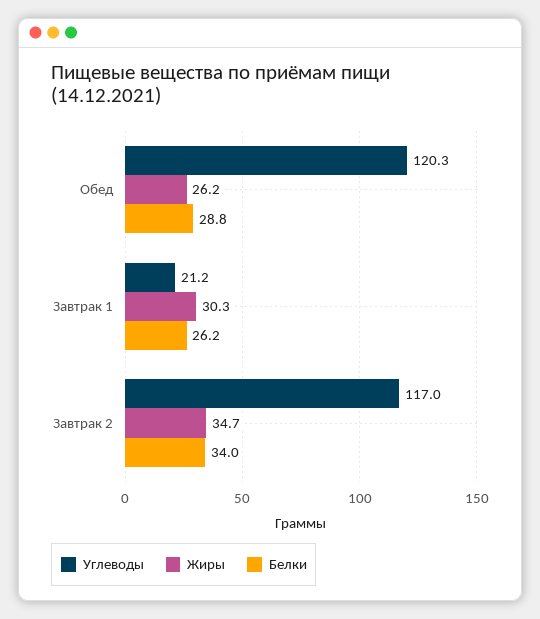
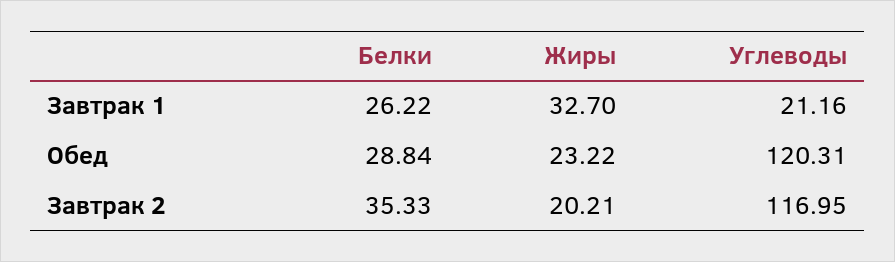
Жиры, Обед: 26.2 -> 23.22
Жиры, Завтрак 1: 30.3 -> 32.7
Жиры, Завтрак 2: 34.7 -> 20.21
Белки, Завтрак 2: 34 -> 35.33

